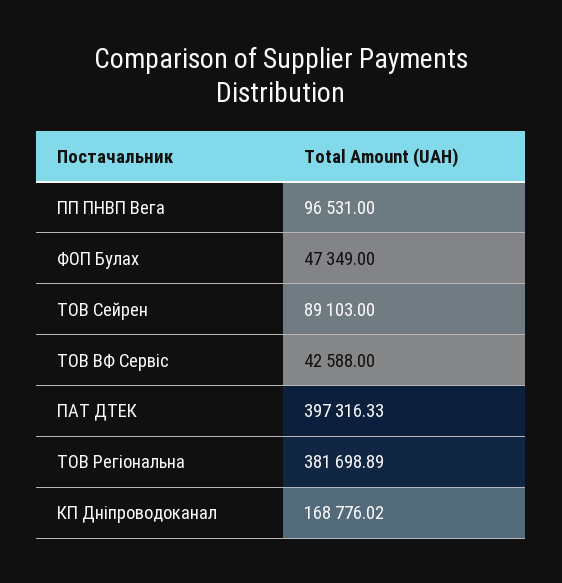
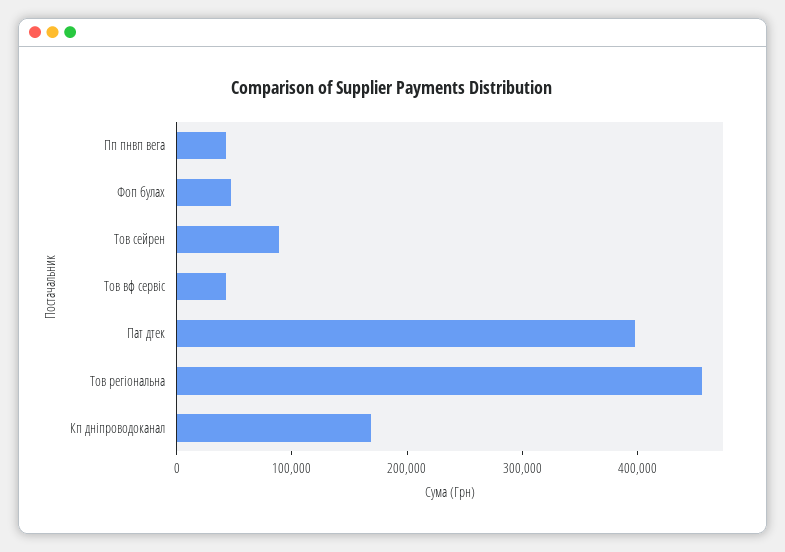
ПП ПНВП Вега: 96531 -> 40000
ТОВ Регіональна: 381698.89 -> 460000

